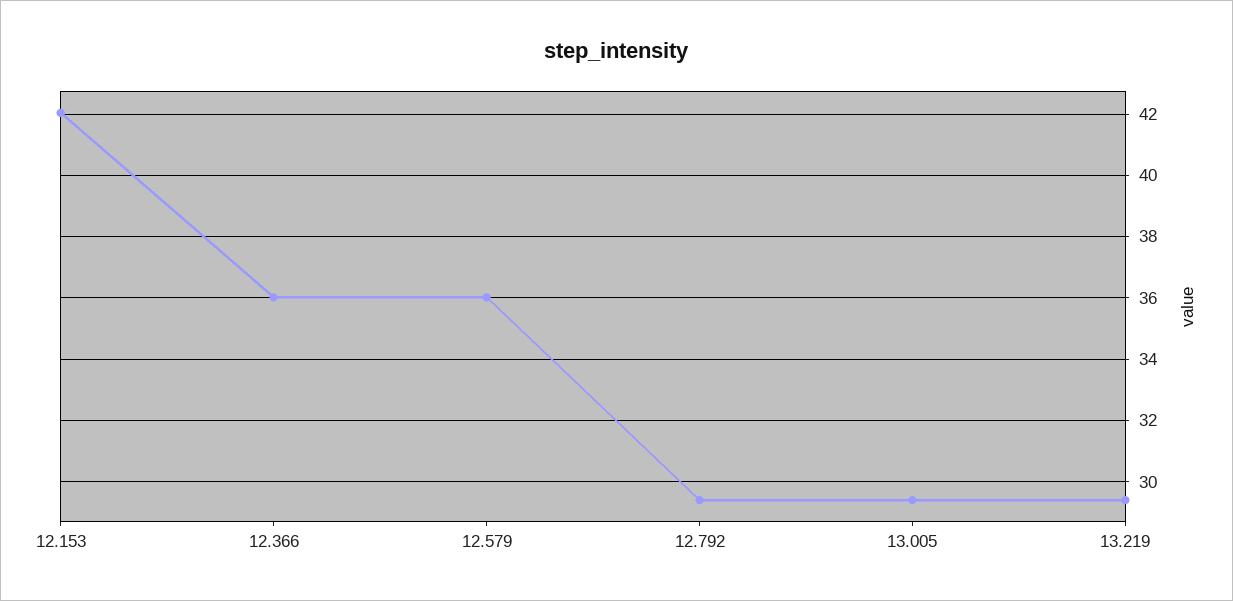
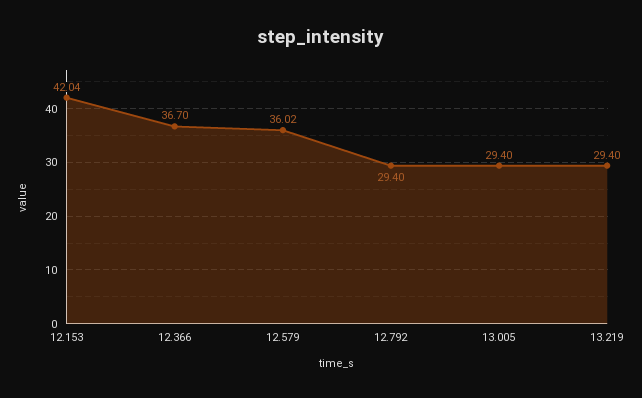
12.366: 36 -> 36.7

